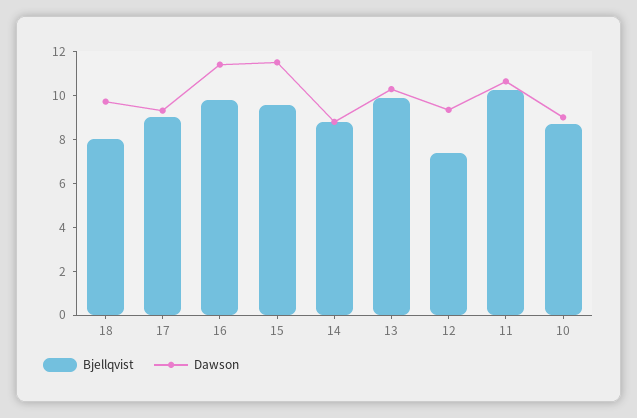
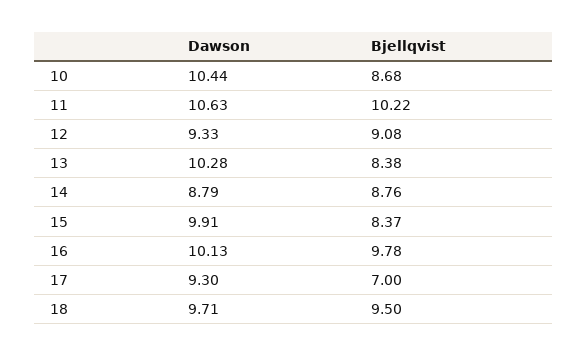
Bjellqvist, 18: 8 -> 9.5
Bjellqvist, 17: 9 -> 7
Dawson, 16: 11.5 -> 10.13
Bjellqvist, 15: 9.5 -> 8.37
Dawson, 15: 11.5 -> 9.91
Bjellqvist, 13: 10 -> 8.38
Bjellqvist, 12: 7.5 -> 9.08
Dawson, 10: 9 -> 10.44

